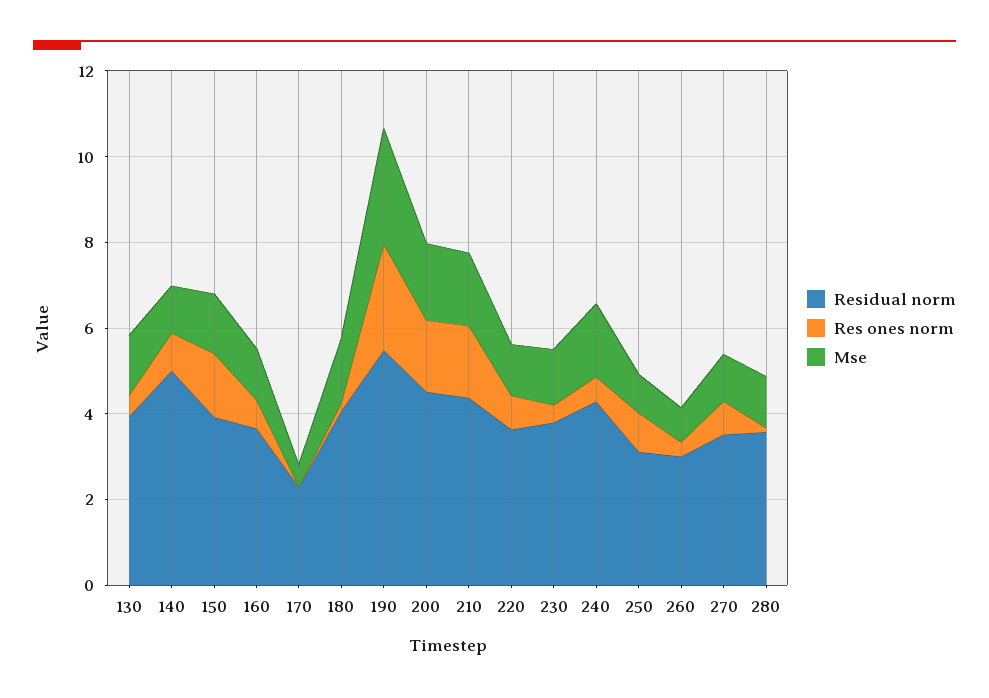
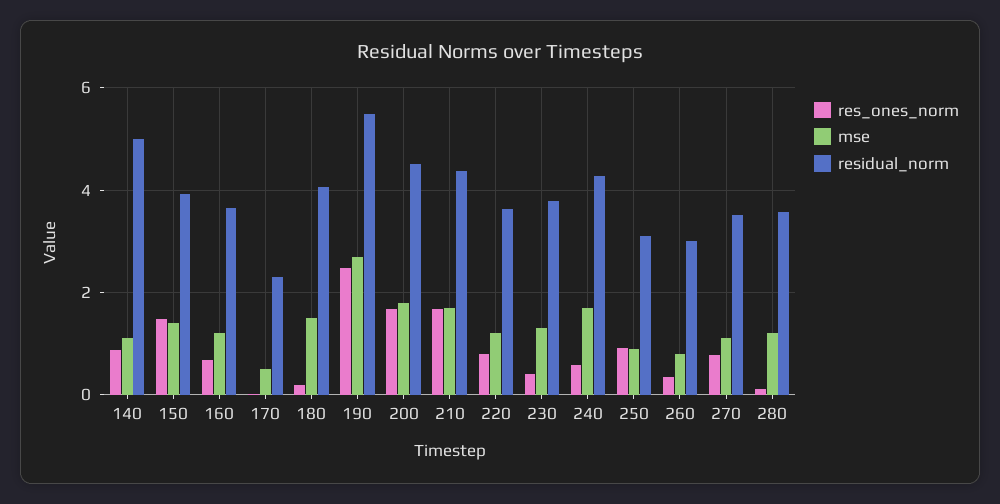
Residual norm, 130: 4 -> none
Res ones norm, 130: 0.5 -> none
Mse, 130: 1.5 -> none

